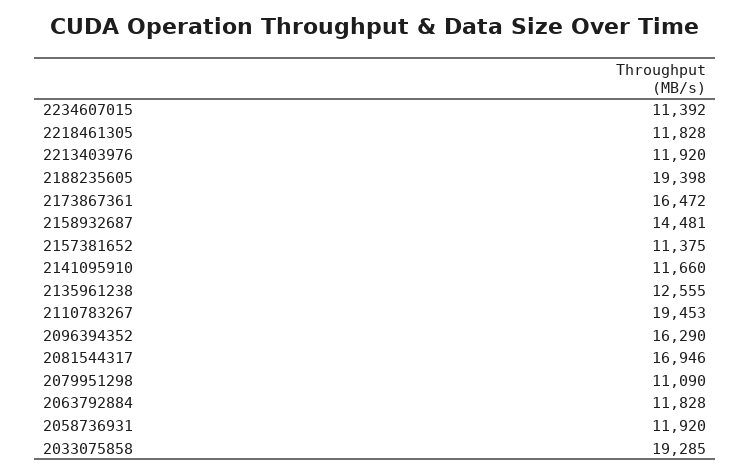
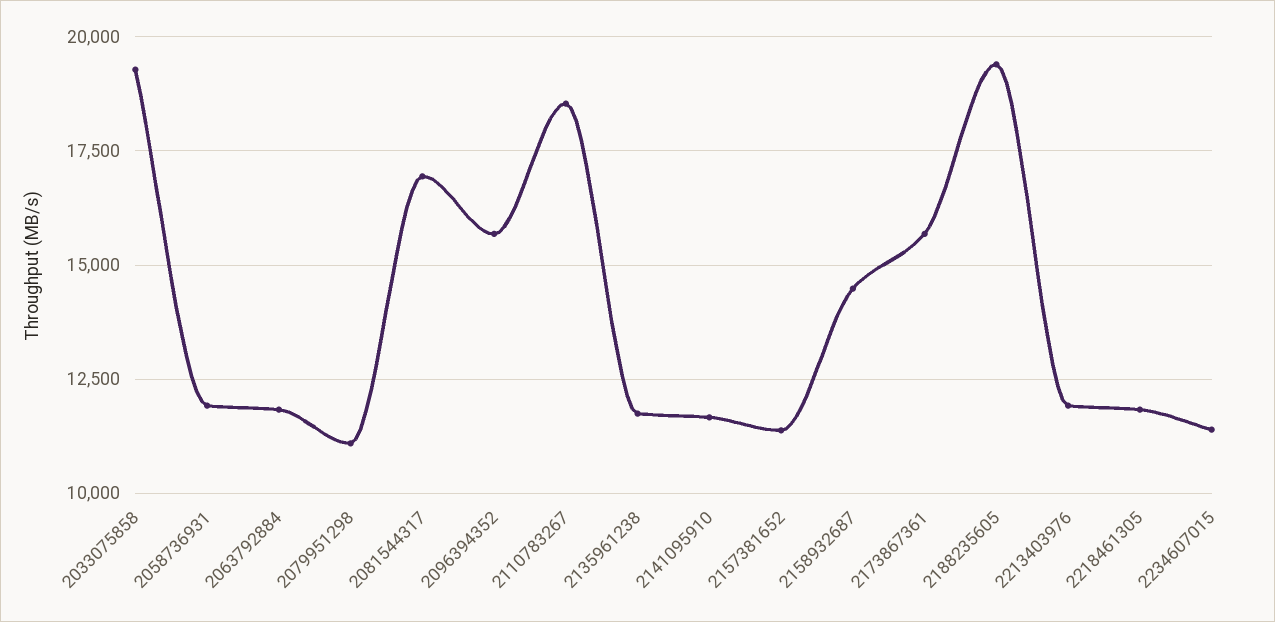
2173867361: 16472 -> 15750
2135961238: 12555 -> 11750
2110783267: 19453 -> 18500
2096394352: 16290 -> 15750

